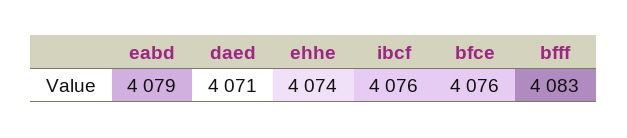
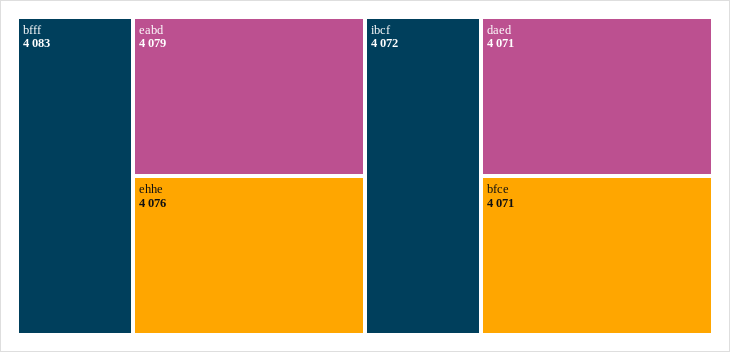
ehhe: 4074 -> 4076
ibcf: 4076 -> 4072
bfce: 4076 -> 4071

